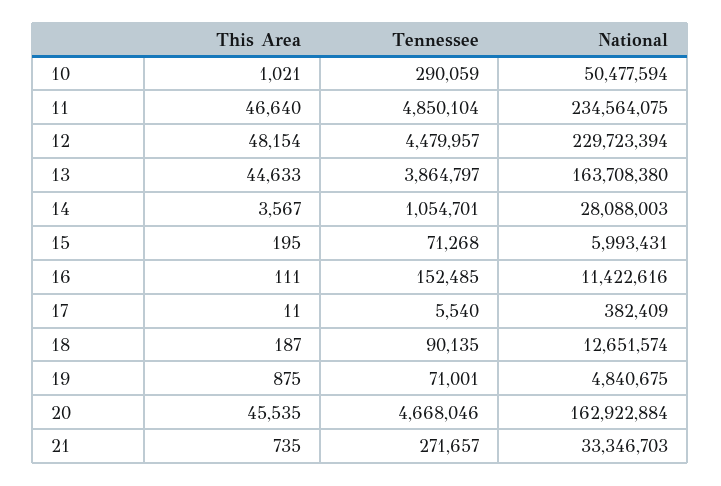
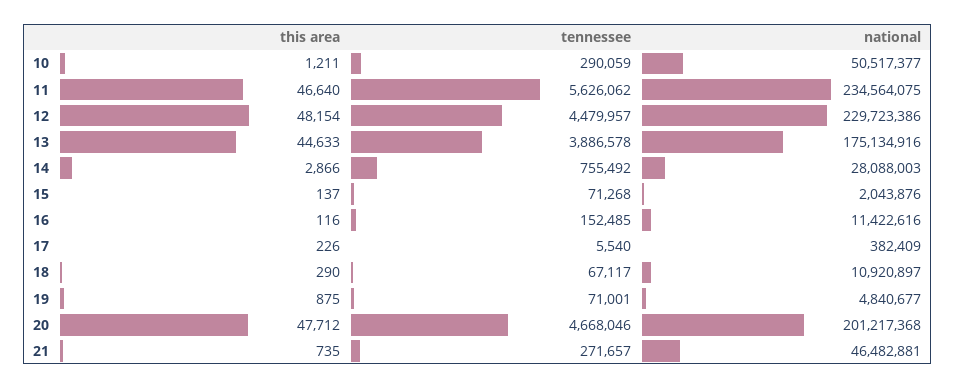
This Area, 10: 1021 -> 1211
National, 10: 50477594 -> 50517377
Tennessee, 11: 4850104 -> 5626062
National, 12: 229723394 -> 229723386
Tennessee, 13: 3864797 -> 3886578
National, 13: 163708380 -> 175134916
This Area, 14: 3567 -> 2866
Tennessee, 14: 1054701 -> 755492
This Area, 15: 195 -> 137
National, 15: 5993431 -> 2043876
This Area, 16: 111 -> 116
This Area, 17: 11 -> 226
This Area, 18: 187 -> 290
Tennessee, 18: 90135 -> 67117
National, 18: 12651574 -> 10920897
National, 19: 4840675 -> 4840677
This Area, 20: 45535 -> 47712
National, 20: 162922884 -> 201217368
National, 21: 33346703 -> 46482881

